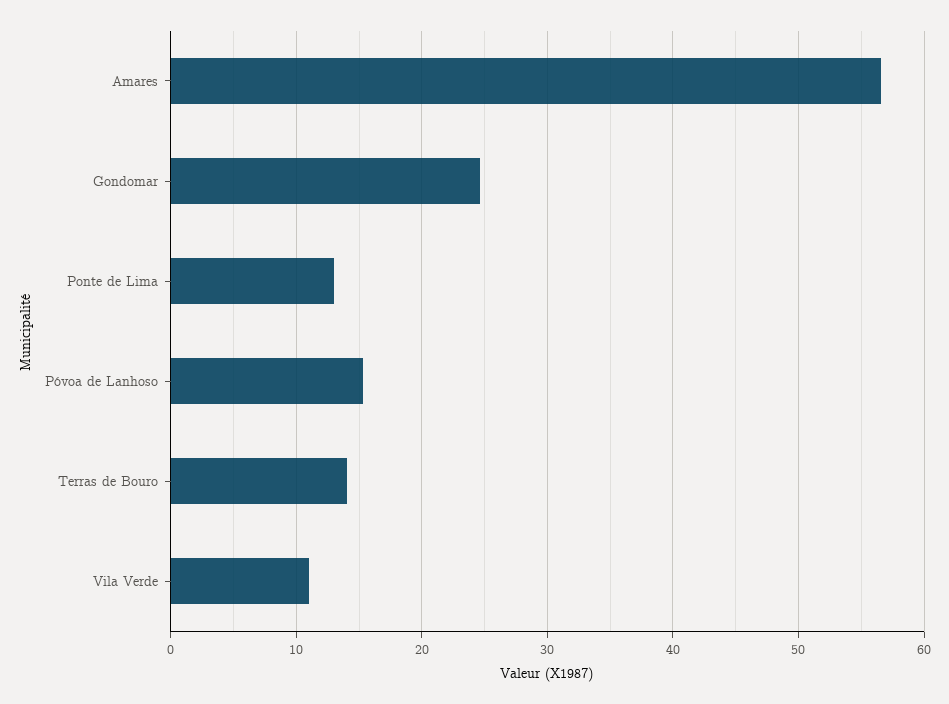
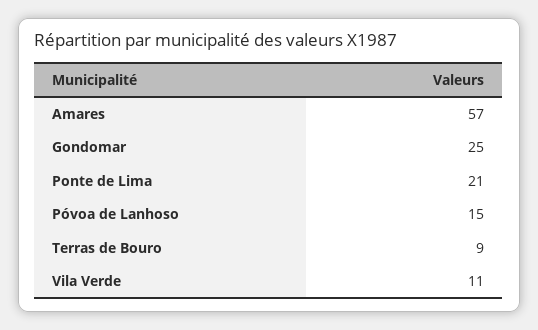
Ponte de Lima: 13 -> 21
Terras de Bouro: 14 -> 9

